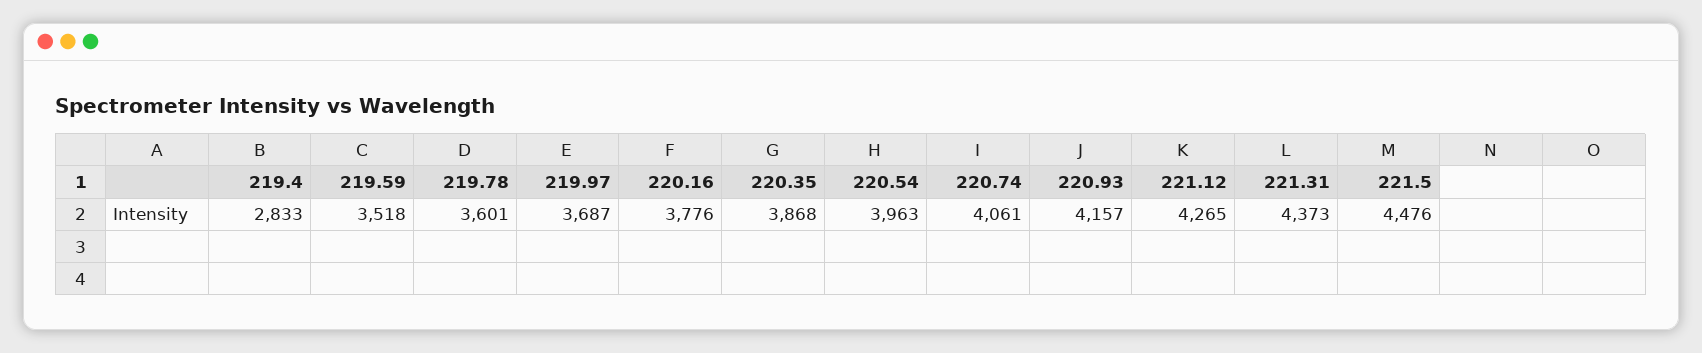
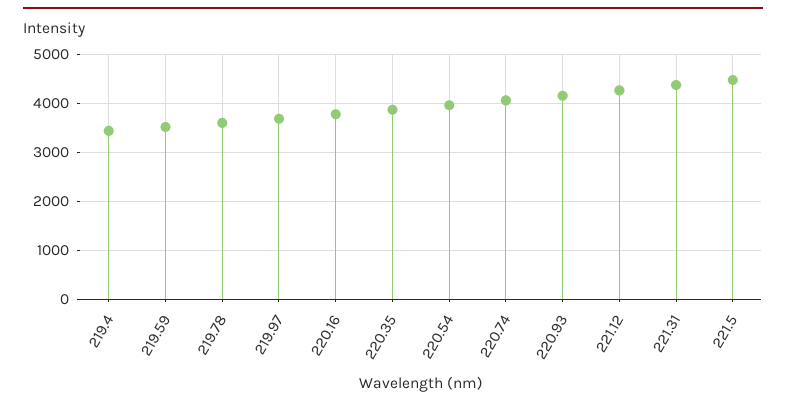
219.4: 2833 -> 3400

